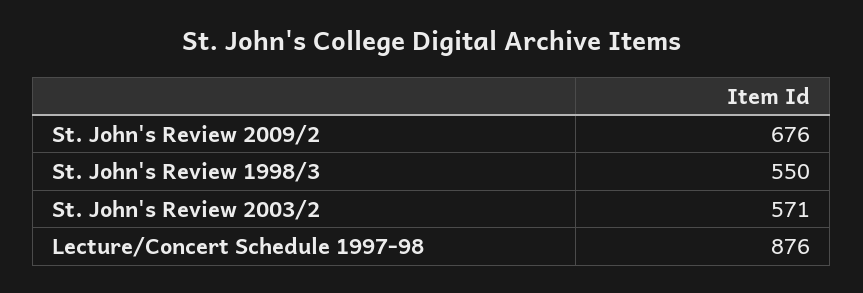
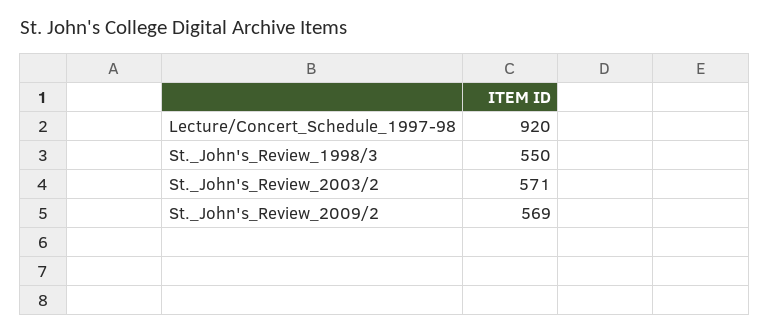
St. John's Review 2009/2: 676 -> 569
Lecture/Concert Schedule 1997-98: 876 -> 920

